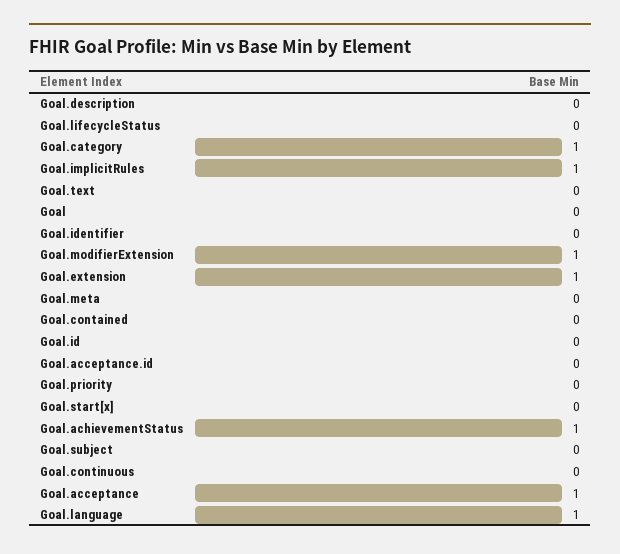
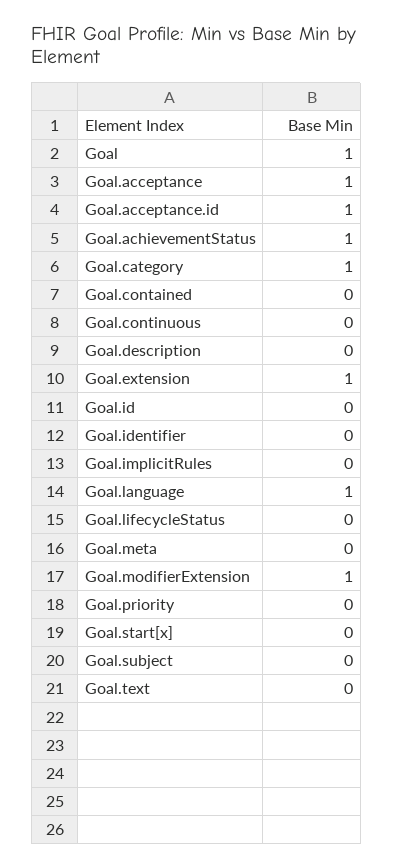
Goal.implicitRules: 1 -> 0
Goal: 0 -> 1
Goal.acceptance.id: 0 -> 1

